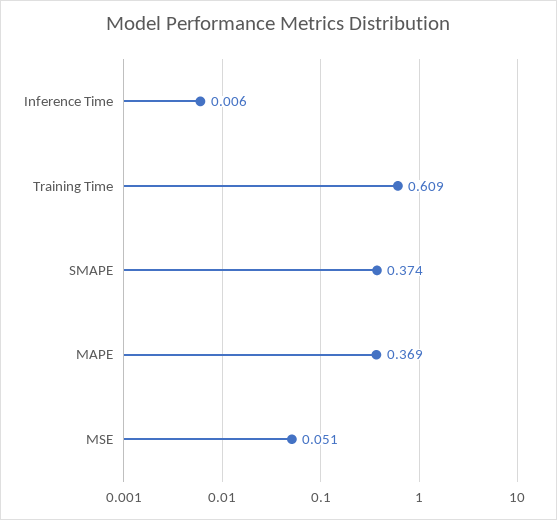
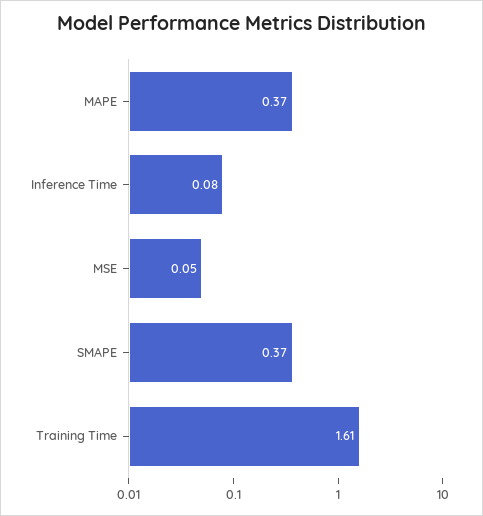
Inference Time: 0.006 -> 0.08
Training Time: 0.609 -> 1.61

